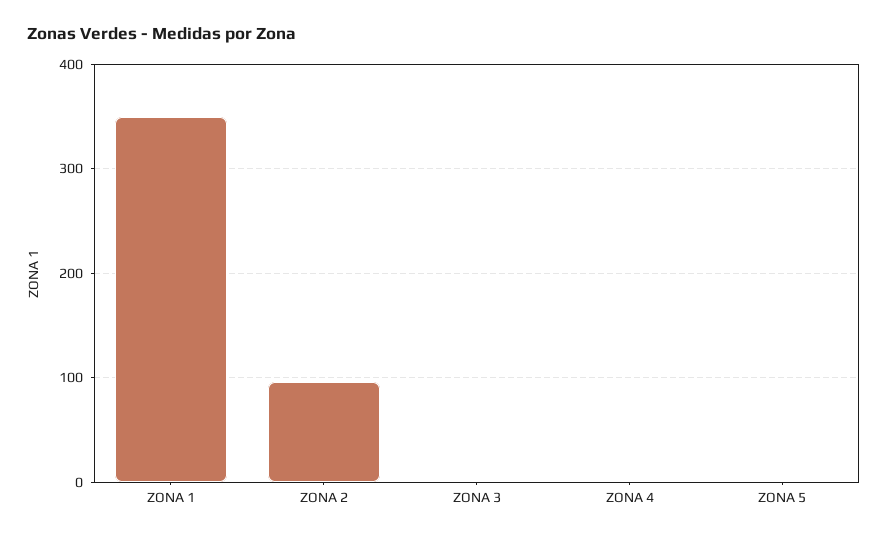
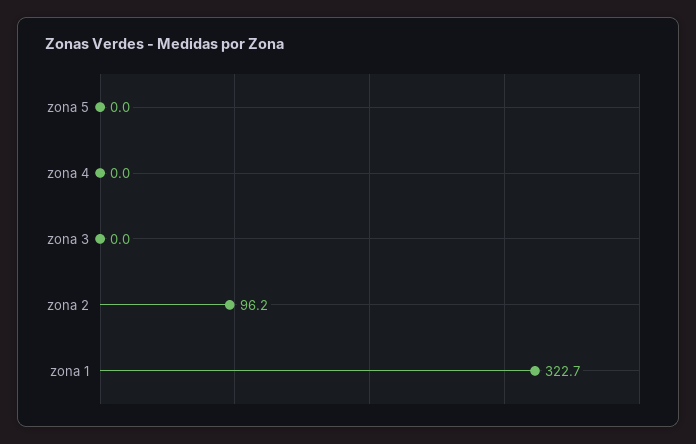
ZONA 1: 350 -> 322.7

